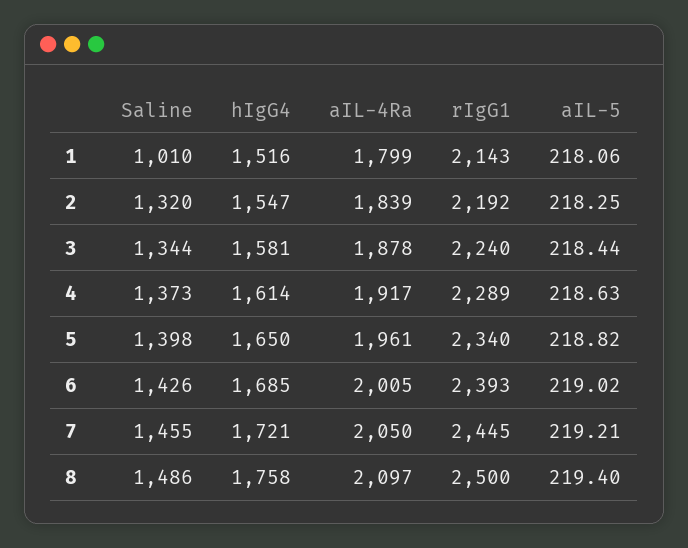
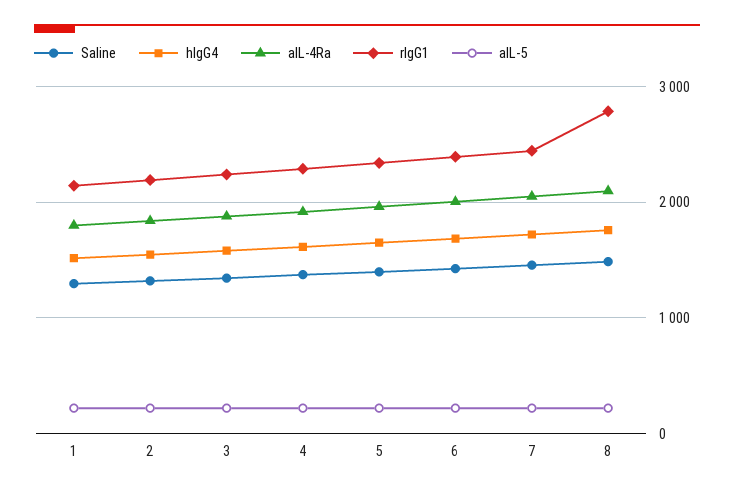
Saline, 1: 1010 -> 1300
rIgG1, 8: 2500 -> 2800

